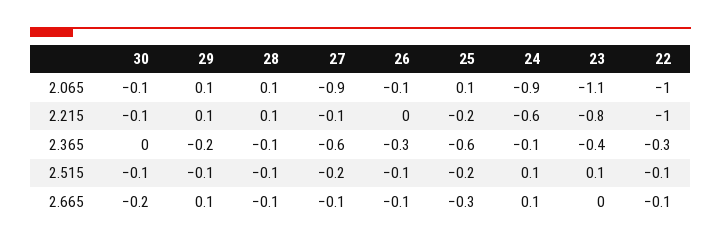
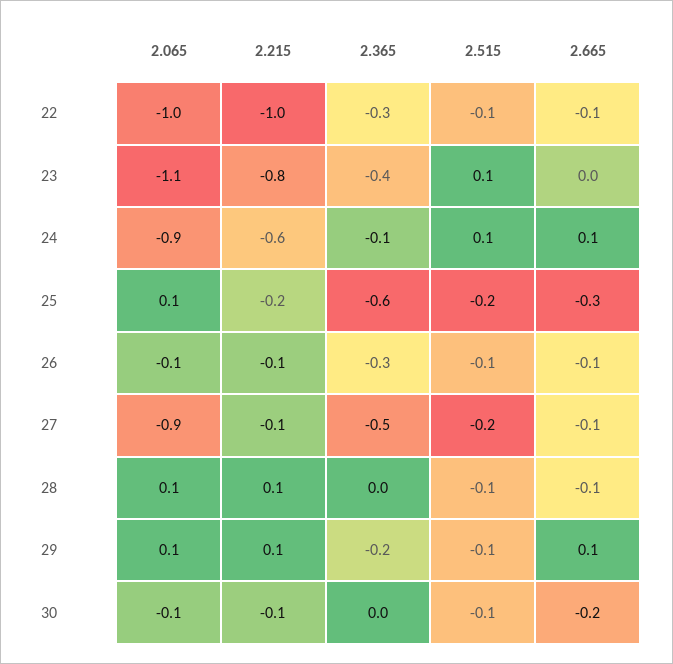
26, 2.215: 0 -> -0.1
28, 2.365: -0.1 -> 0
27, 2.365: -0.6 -> -0.5

